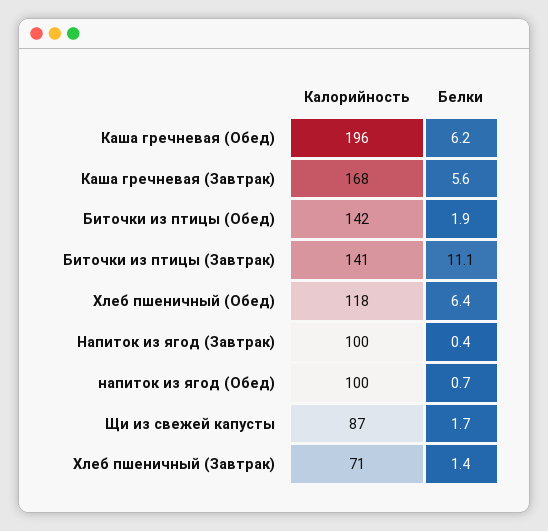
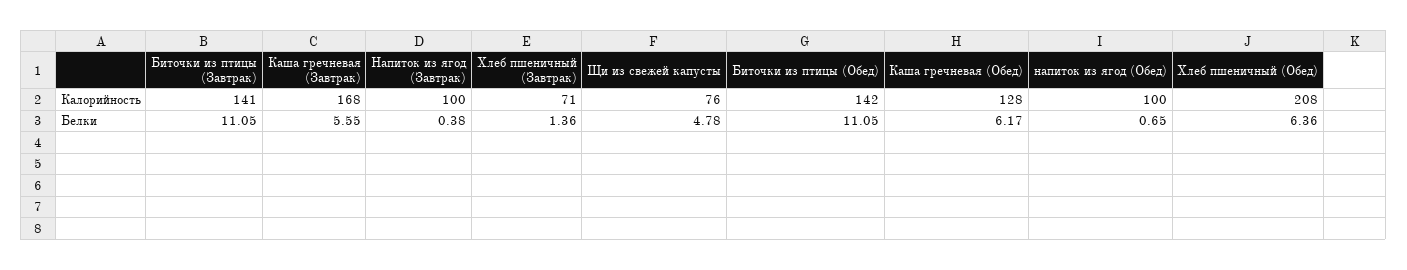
Калорийность, Каша гречневая (Обед): 196 -> 128
Белки, Биточки из птицы (Обед): 1.9 -> 11.05
Калорийность, Хлеб пшеничный (Обед): 118 -> 208
Калорийность, Щи из свежей капусты: 87 -> 76
Белки, Щи из свежей капусты: 1.7 -> 4.78

